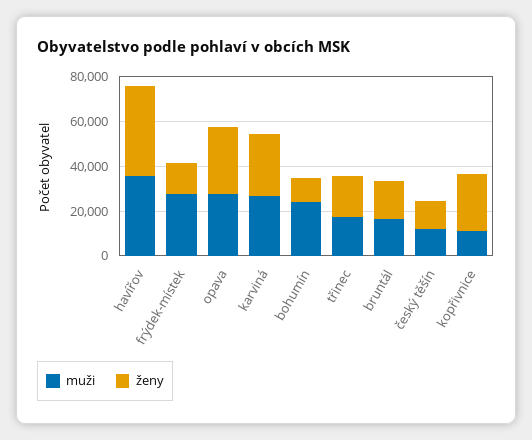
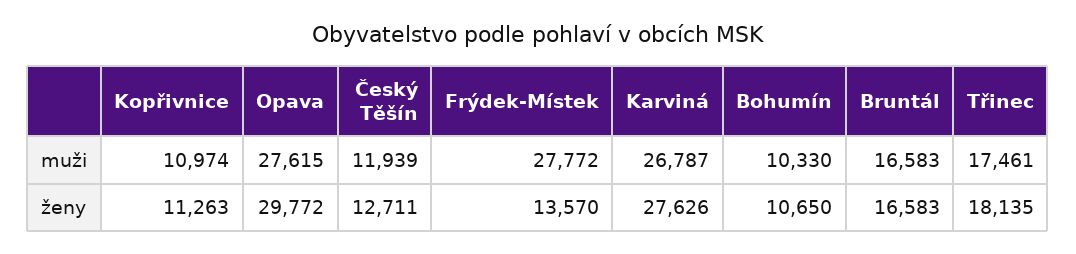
muži, havířov: 35000 -> none
ženy, havířov: 40000 -> none
muži, bohumín: 25000 -> 10330
ženy, kopřivnice: 25000 -> 11263

